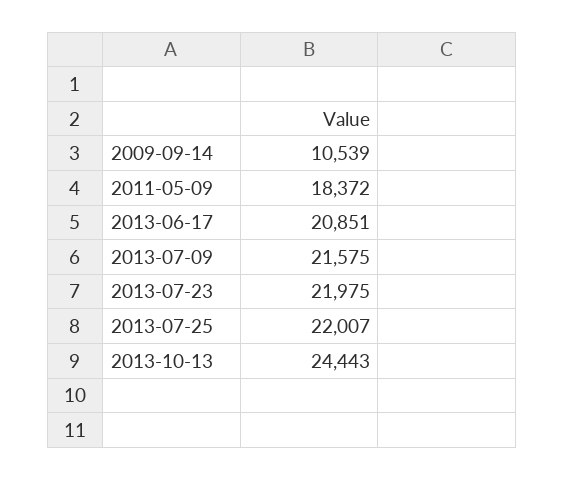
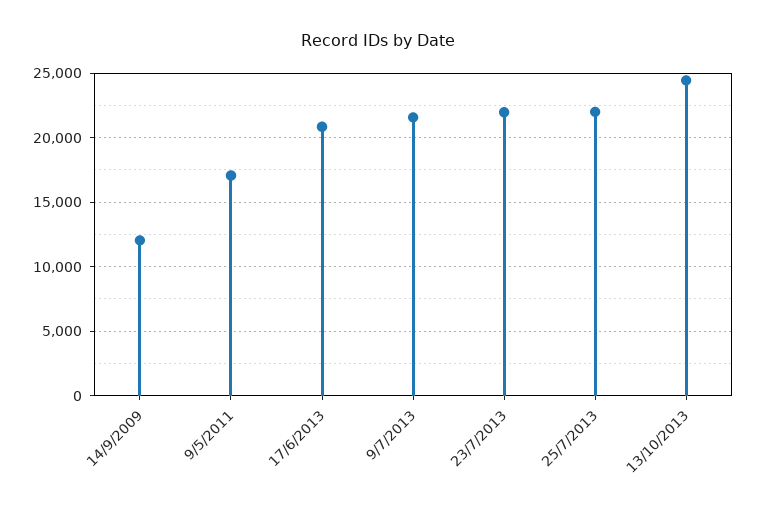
2009-09-14: 10539 -> 12000
2011-05-09: 18372 -> 17000

